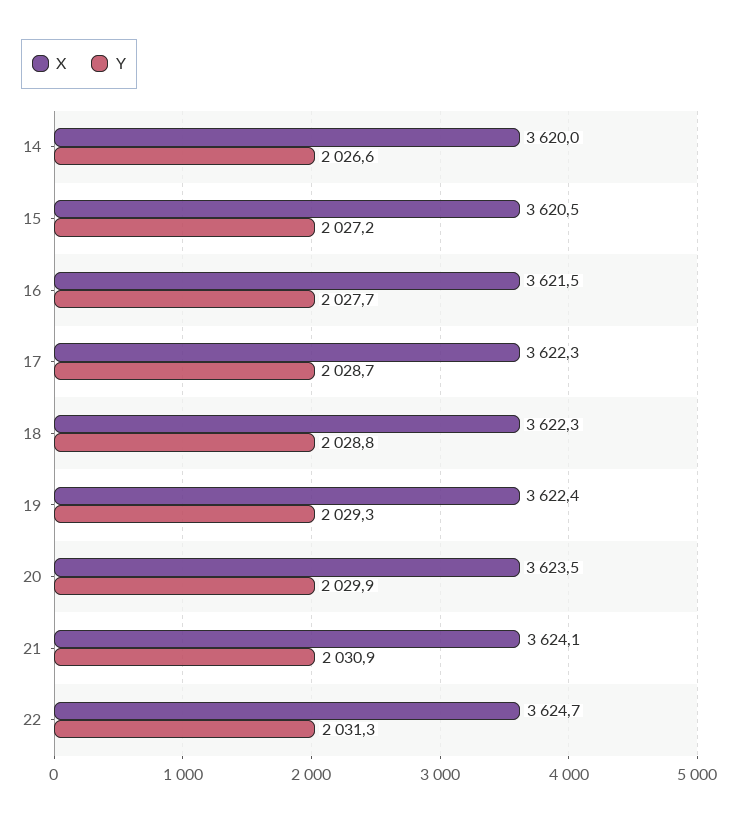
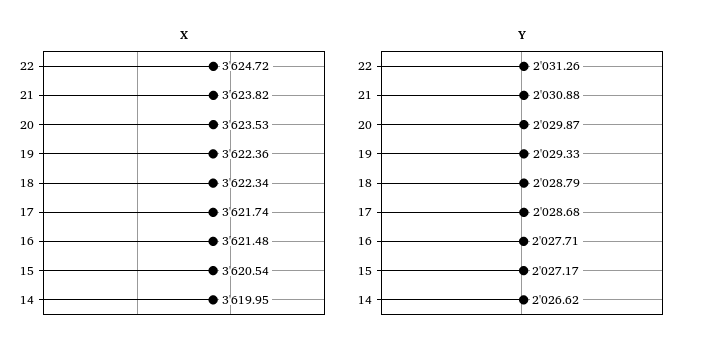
X, 17: 3622.3 -> 3621.74
X, 21: 3624.1 -> 3623.82

